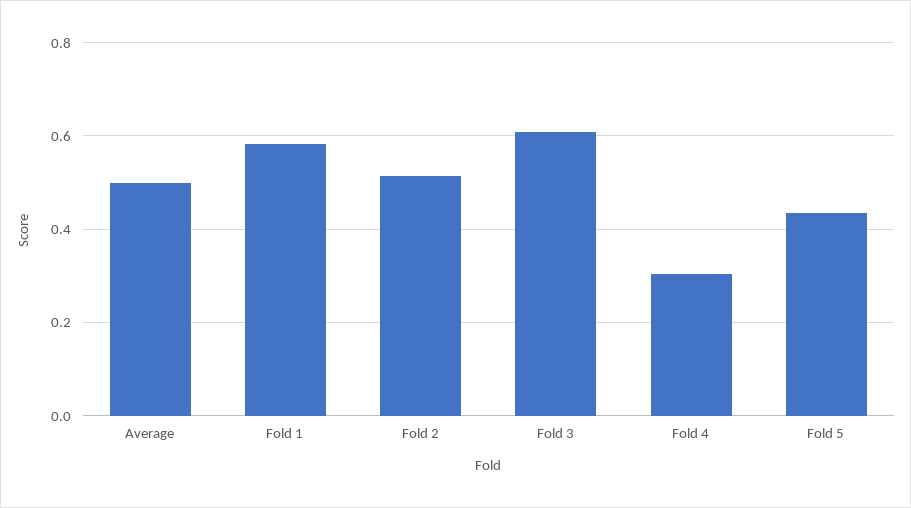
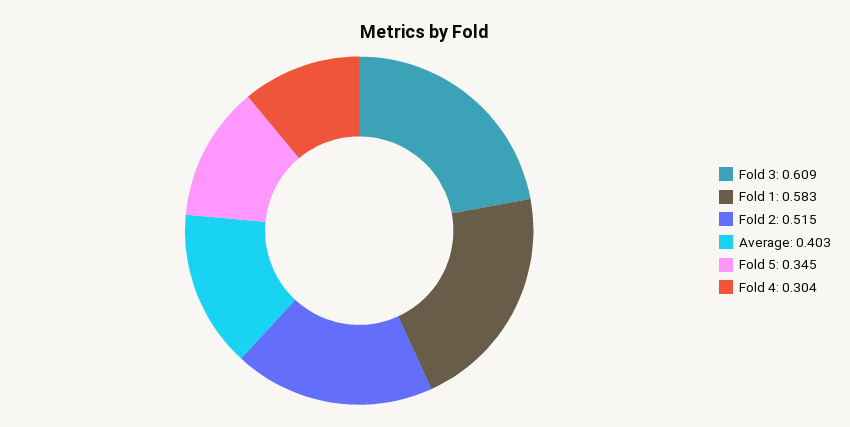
Average: 0.5 -> 0.403
Fold 5: 0.44 -> 0.345

